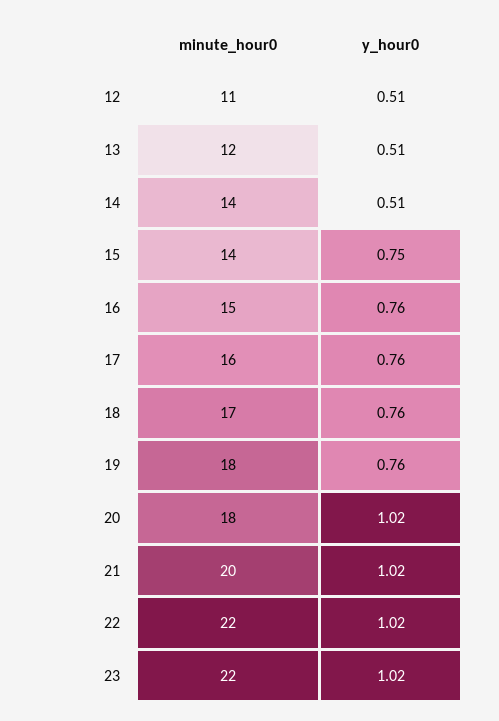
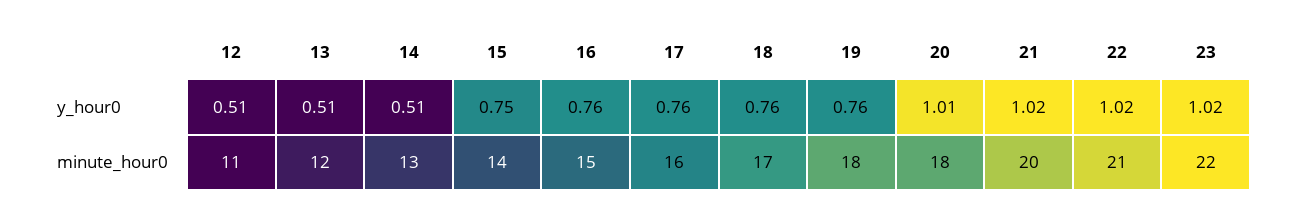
minute_hour0, 14: 14 -> 13
y_hour0, 20: 1.02 -> 1.01
minute_hour0, 22: 22 -> 21

